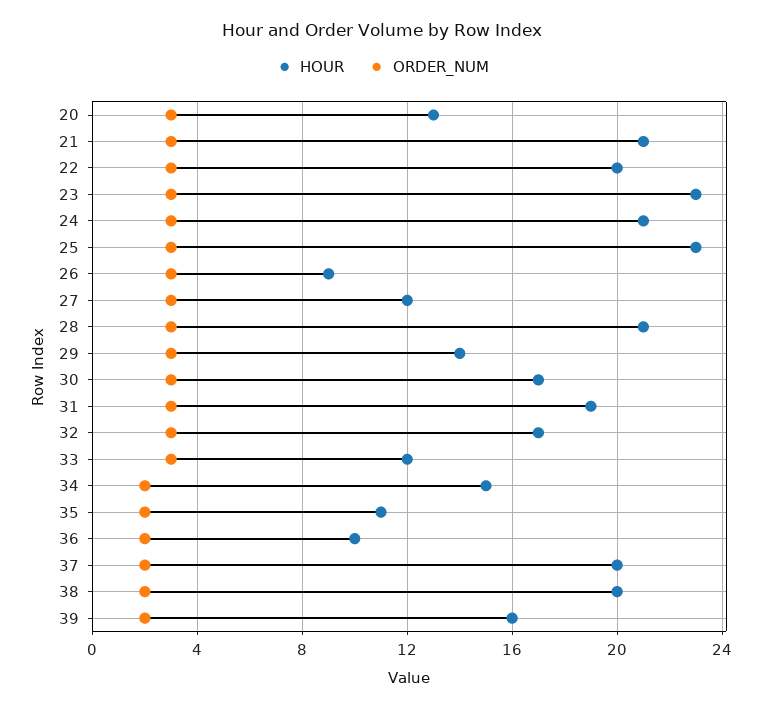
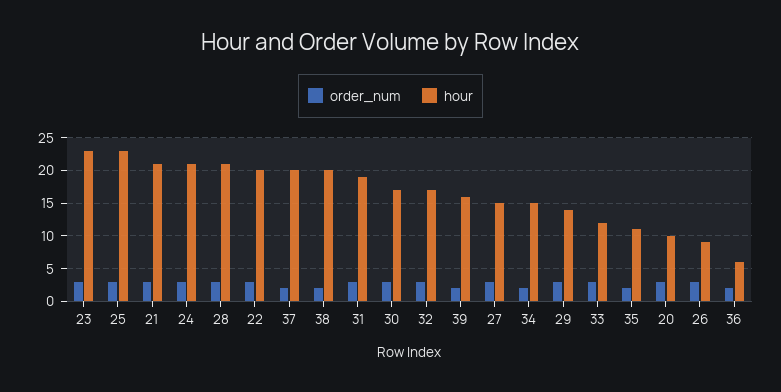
HOUR, 20: 13 -> 10
HOUR, 27: 12 -> 15
HOUR, 36: 10 -> 6

